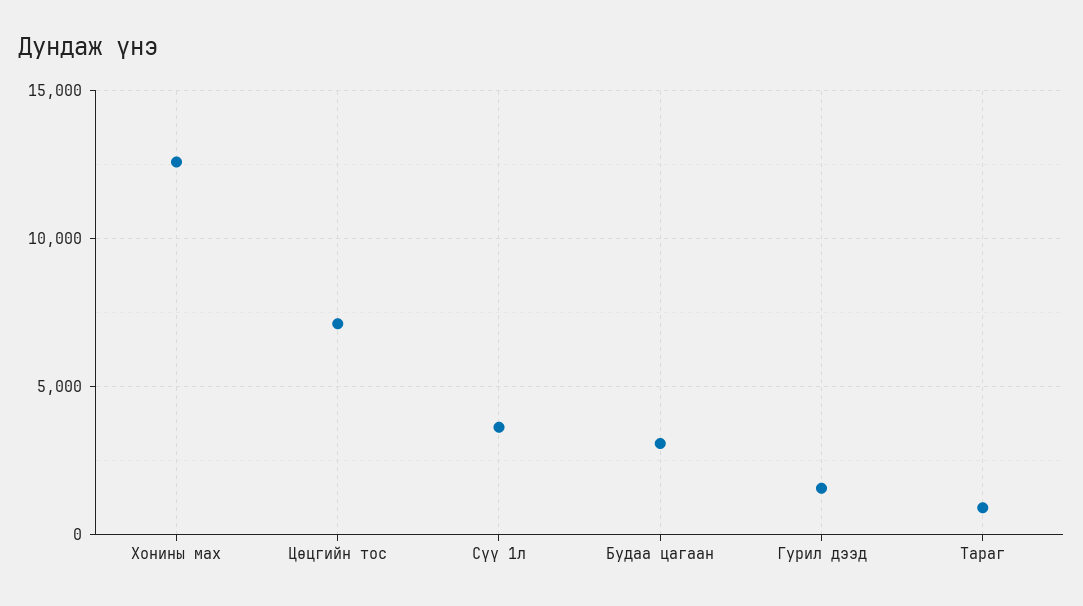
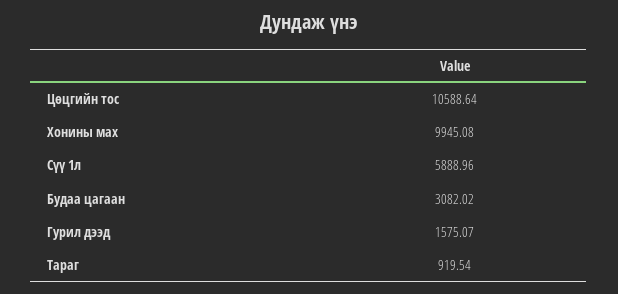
Хонины мах: 12500 -> 9945.08
Цөцгийн тос: 7000 -> 10588.64
Сүү 1л: 3500 -> 5888.96

